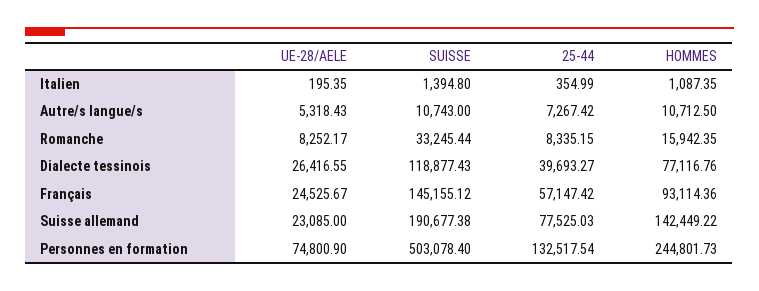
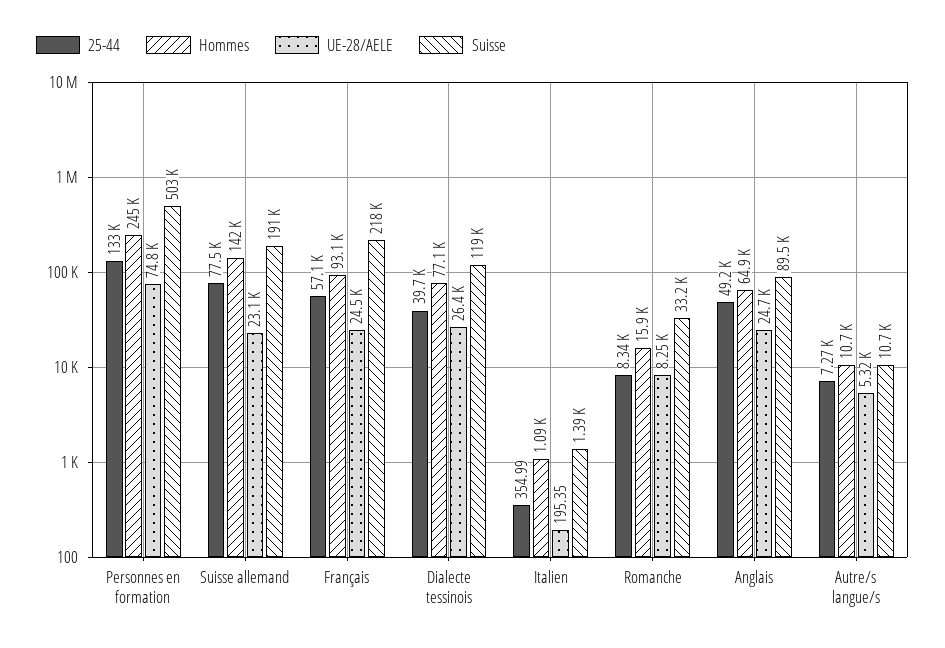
SUISSE, Français: 145155.12 -> 218000
25-44, Anglais: none -> 49200
HOMMES, Anglais: none -> 64900
UE-28/AELE, Anglais: none -> 24700
SUISSE, Anglais: none -> 89500

